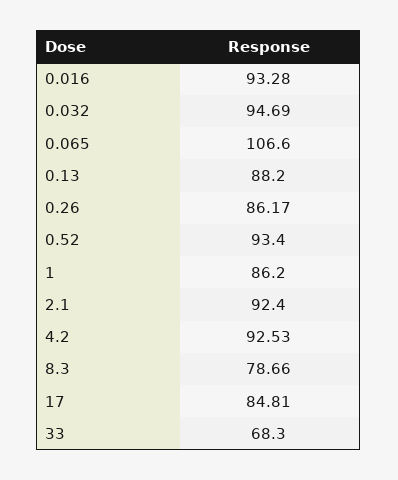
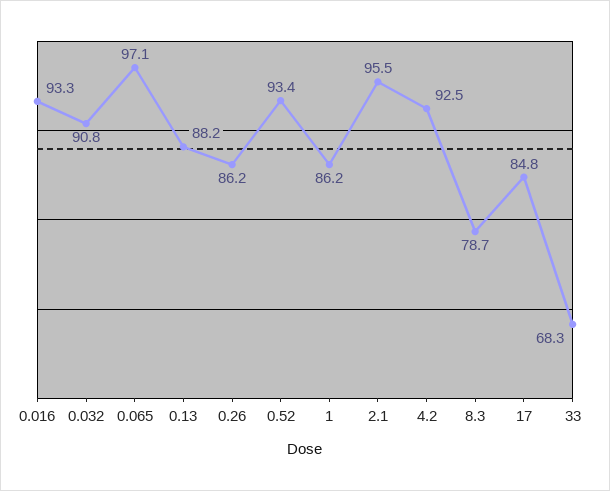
0.032: 94.69 -> 90.8
0.065: 106.6 -> 97.1
2.1: 92.4 -> 95.5

